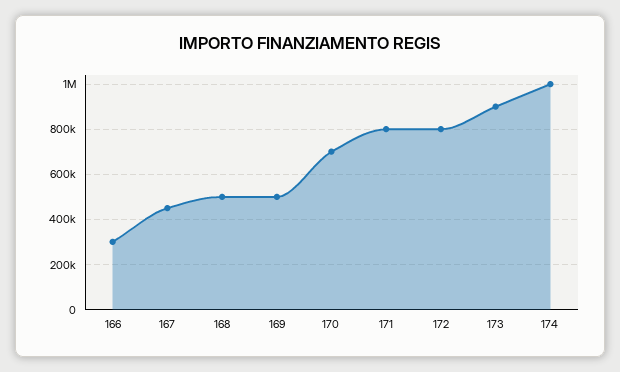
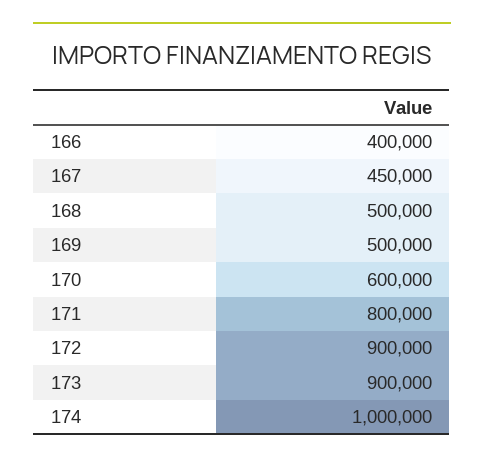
166: 300000 -> 400000
170: 700000 -> 600000
172: 800000 -> 900000

